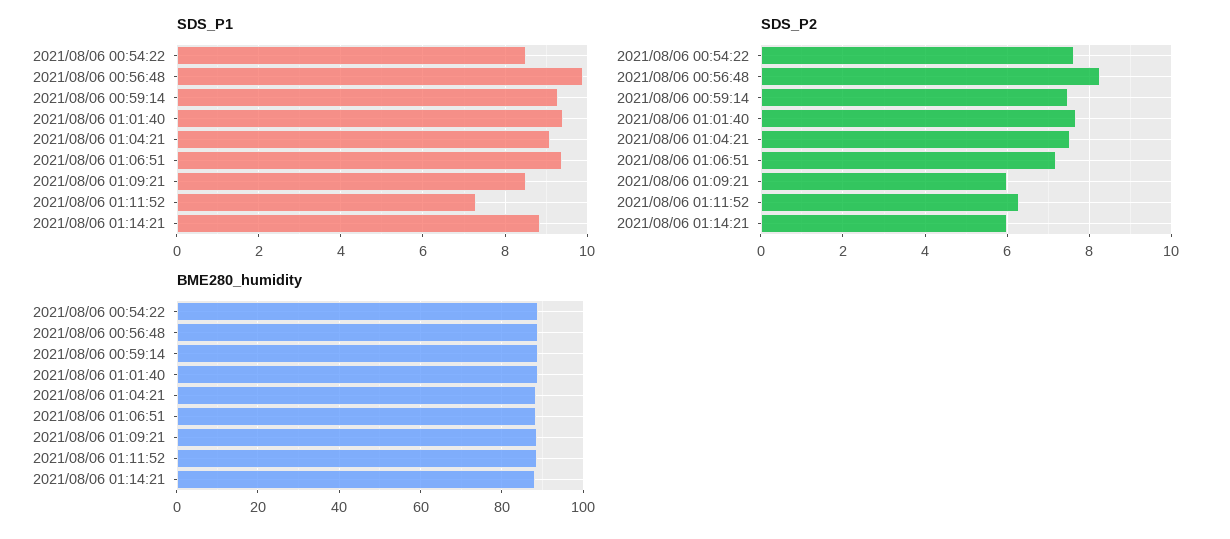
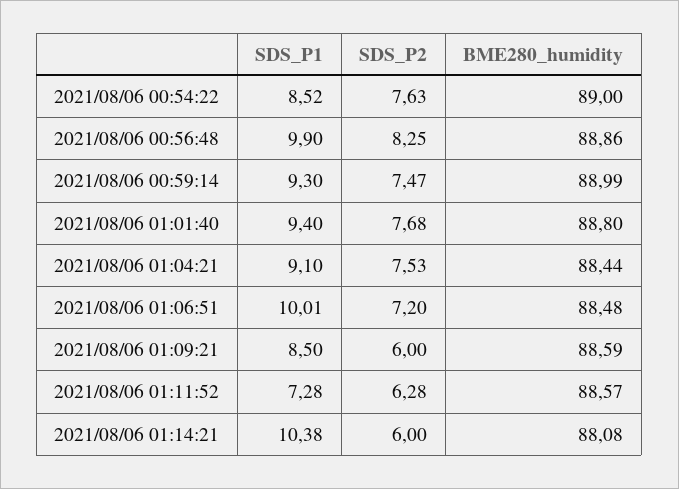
SDS_P1, 2021/08/06 01:06:51: 9.4 -> 10.01
SDS_P1, 2021/08/06 01:14:21: 8.8 -> 10.38

